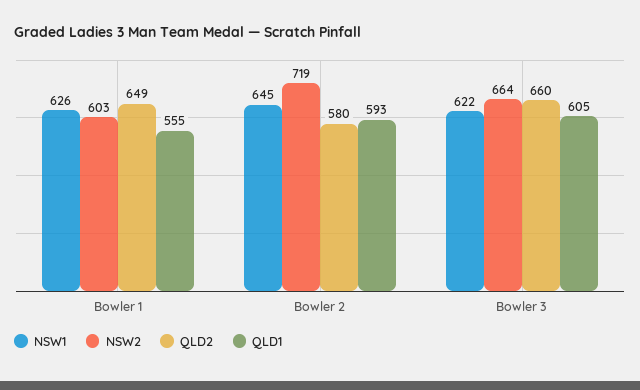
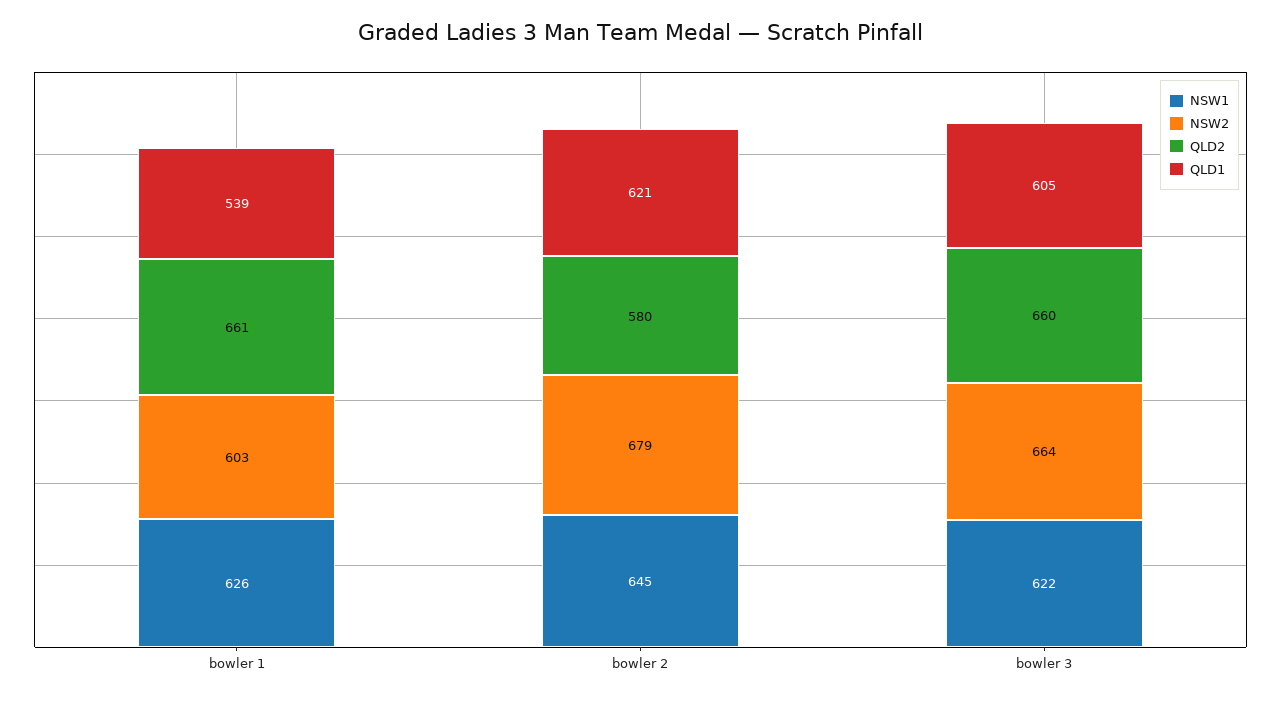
QLD2, Bowler 1: 649 -> 661
QLD1, Bowler 1: 555 -> 539
NSW2, Bowler 2: 719 -> 679
QLD1, Bowler 2: 593 -> 621

